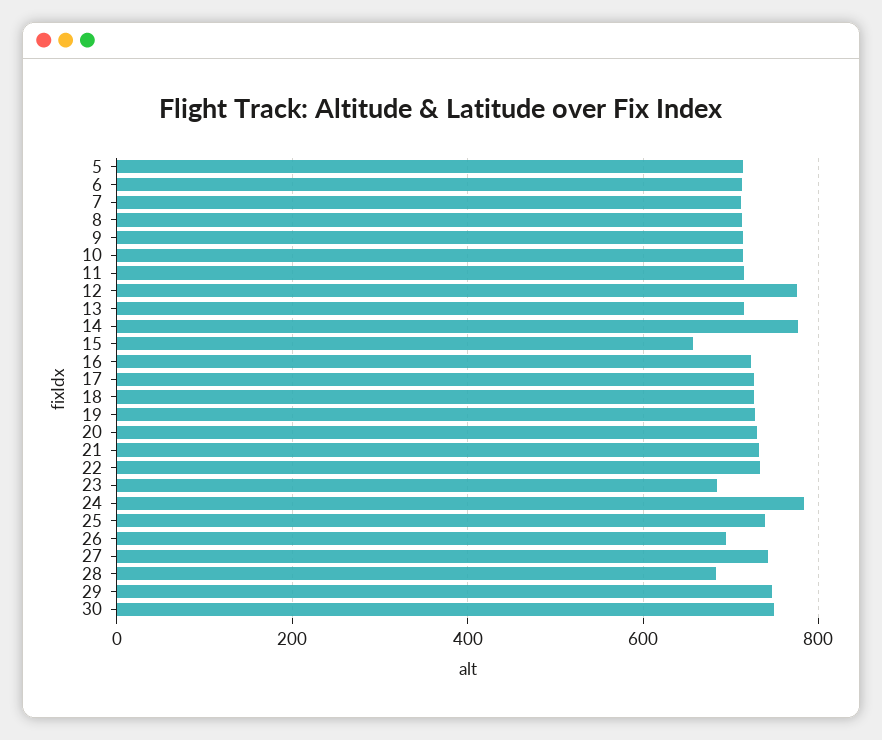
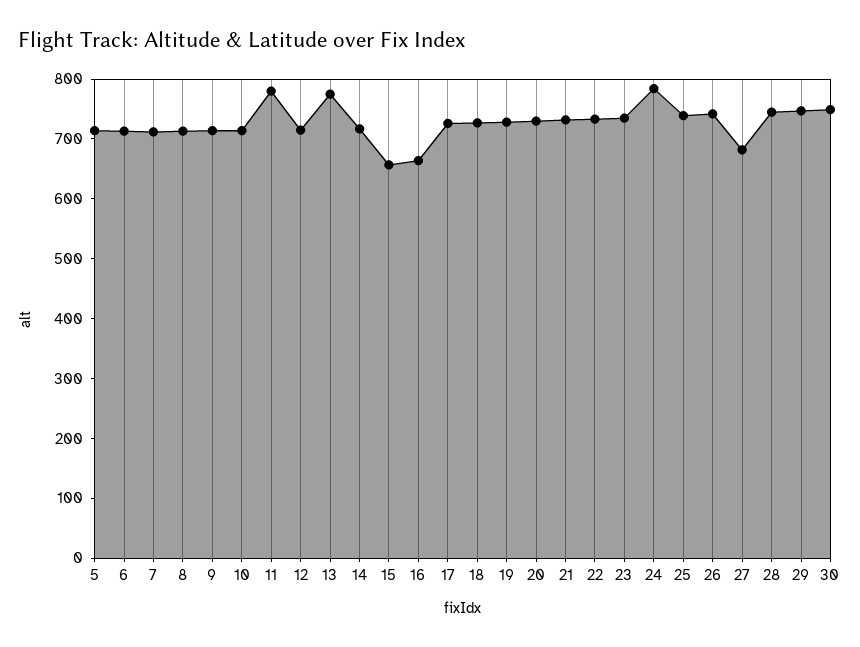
11: 720 -> 780
12: 780 -> 720
13: 720 -> 780
14: 780 -> 720
16: 720 -> 660
23: 680 -> 740
26: 700 -> 740
27: 740 -> 680
28: 680 -> 740

